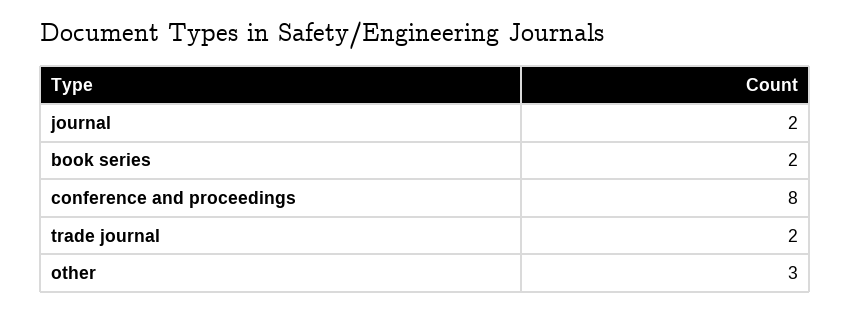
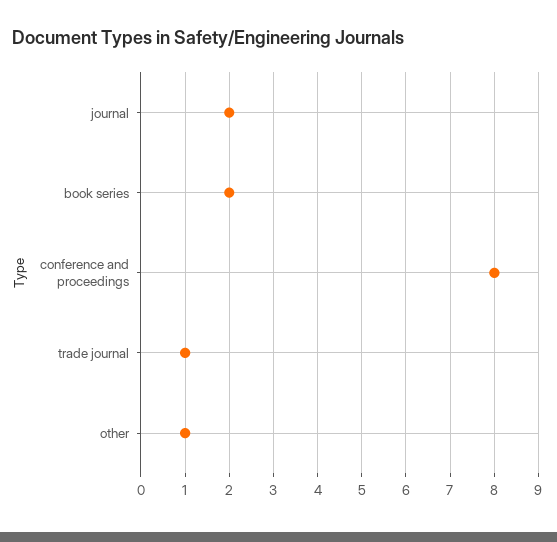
trade journal: 2 -> 1
other: 3 -> 1

